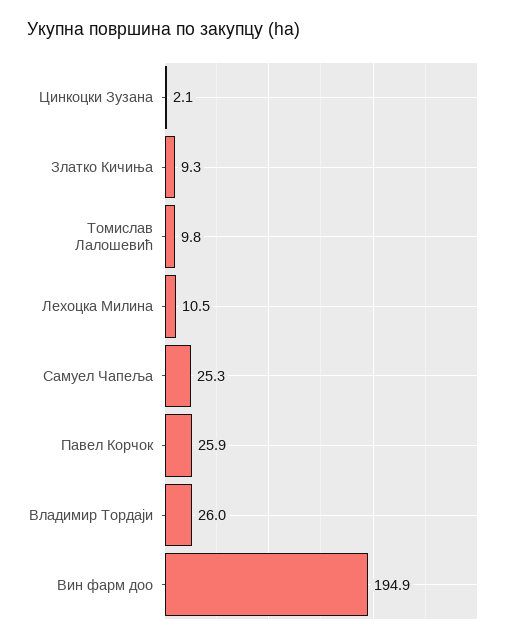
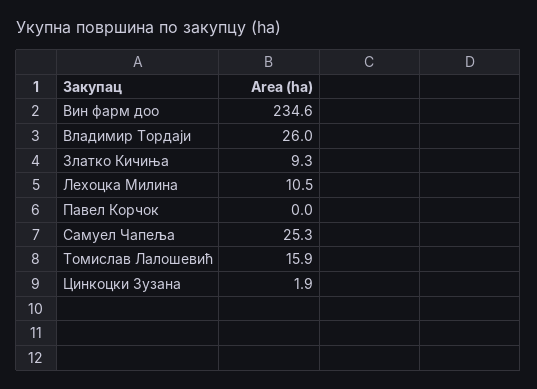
Цинкоцки Зузана: 2.1 -> 1.9
Томислав Лалошевић: 9.8 -> 15.9
Павел Корчок: 25.9 -> 0
Вин фарм доо: 194.9 -> 234.6

